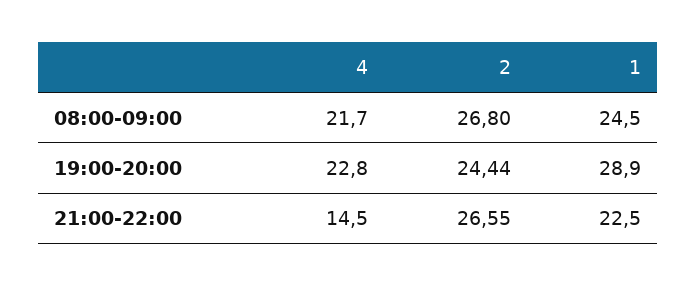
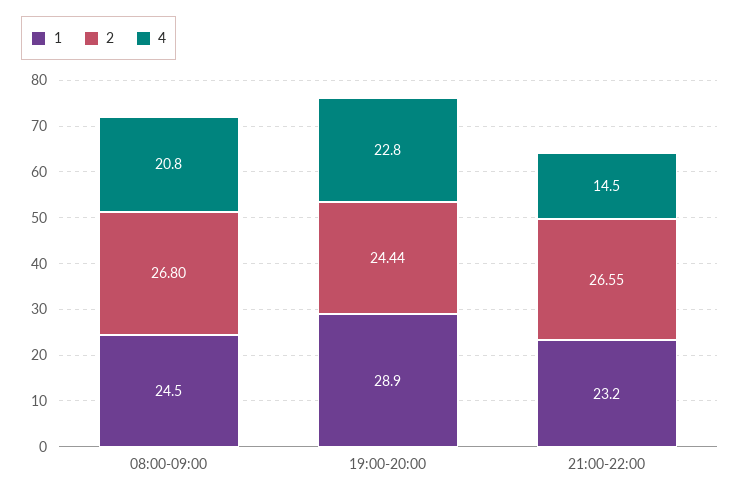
4, 08:00-09:00: 21.7 -> 20.8
1, 21:00-22:00: 22.5 -> 23.2

